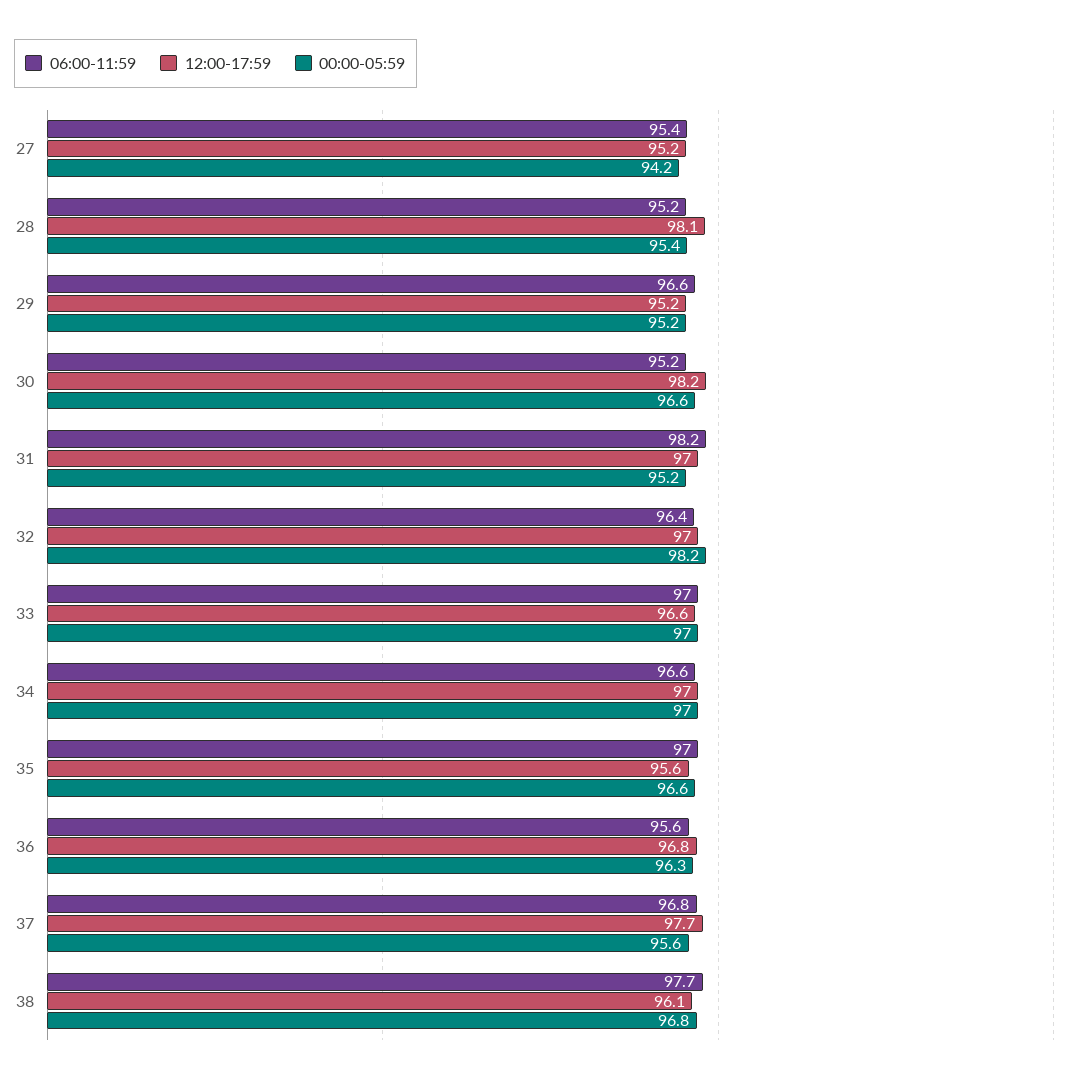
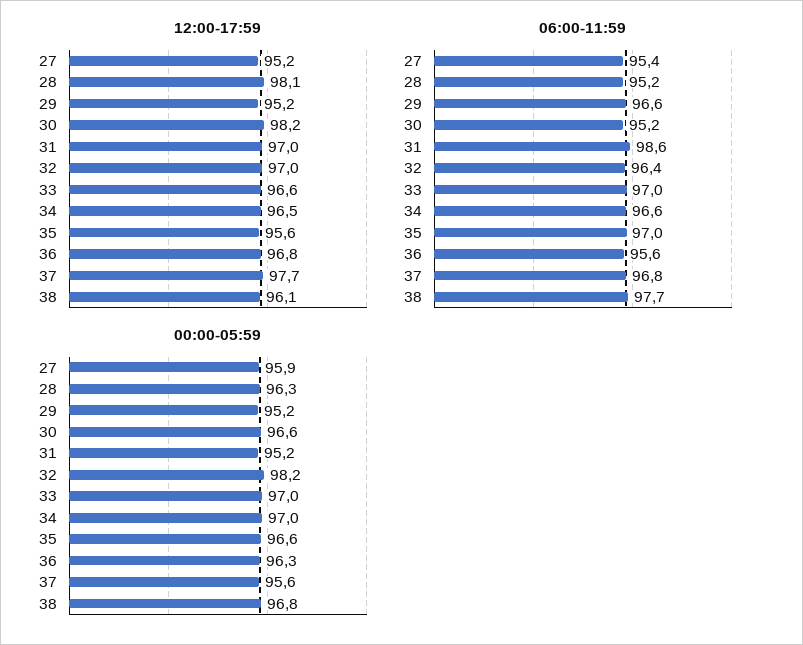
00:00-05:59, 27: 94.2 -> 95.9
00:00-05:59, 28: 95.4 -> 96.3
06:00-11:59, 31: 98.2 -> 98.6
12:00-17:59, 34: 97 -> 96.5

